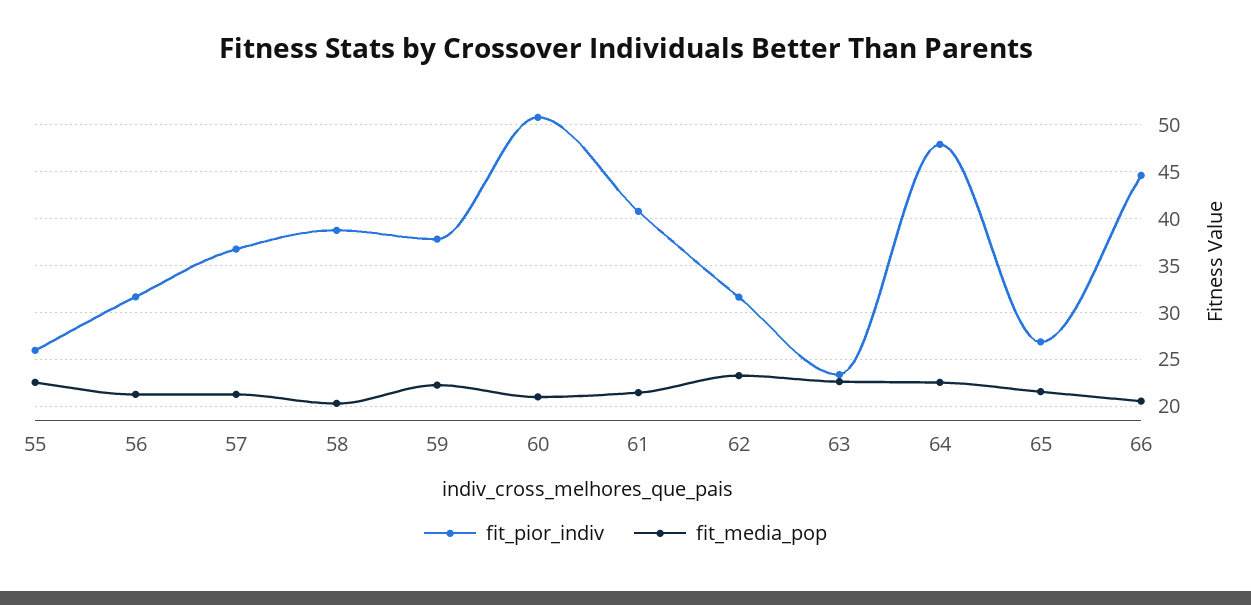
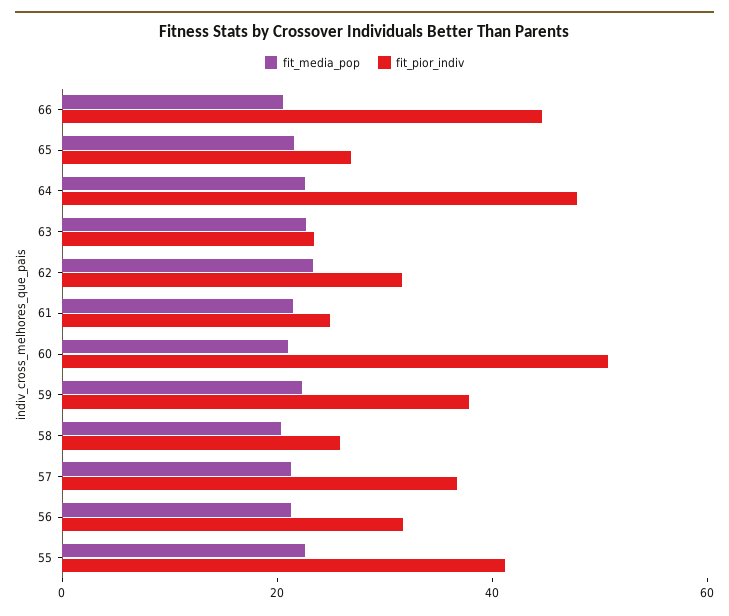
fit_pior_indiv, 55: 26 -> 40
fit_pior_indiv, 58: 39 -> 25
fit_pior_indiv, 61: 41 -> 25

